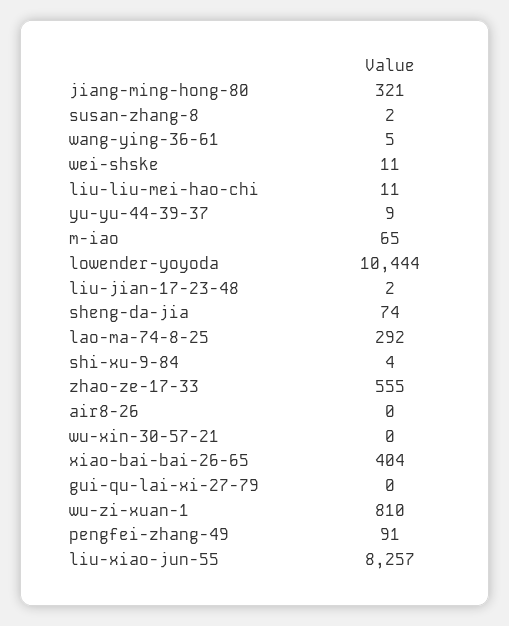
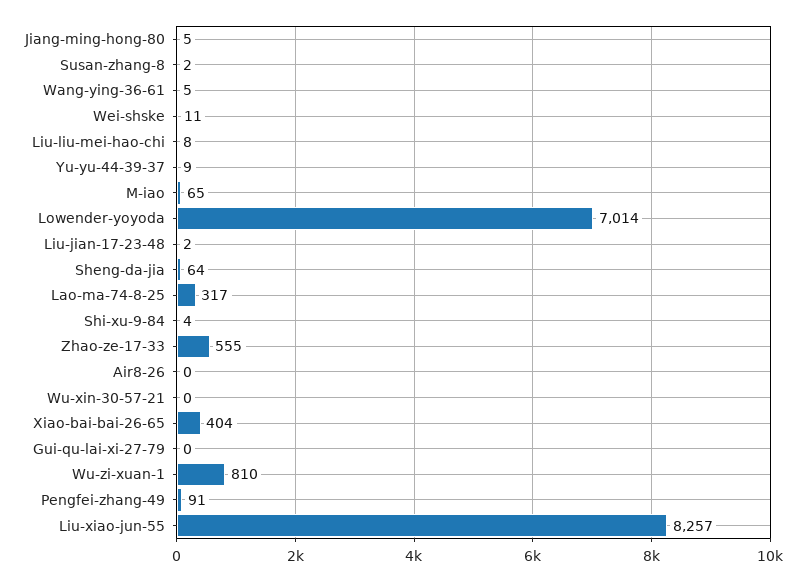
jiang-ming-hong-80: 321 -> 5
liu-liu-mei-hao-chi: 11 -> 8
lowender-yoyoda: 10444 -> 7014
sheng-da-jia: 74 -> 64
lao-ma-74-8-25: 292 -> 317

